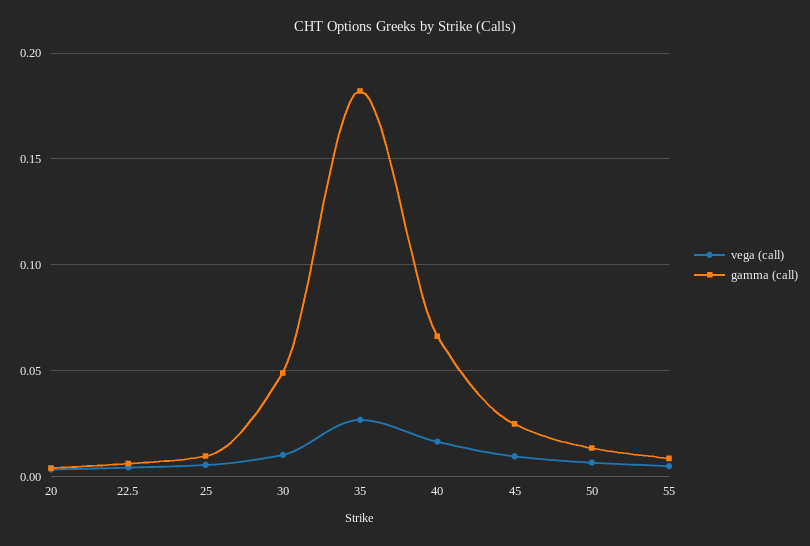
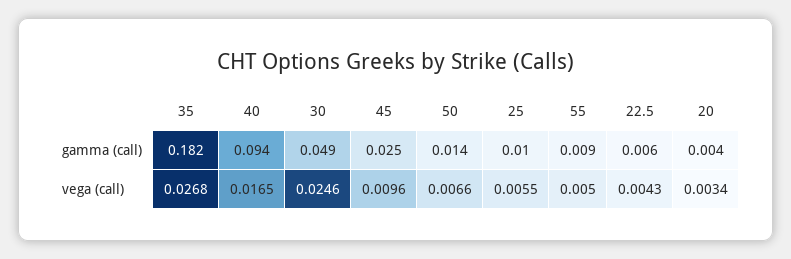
vega (call), 30: 0.01 -> 0.0246
gamma (call), 40: 0.065 -> 0.094

